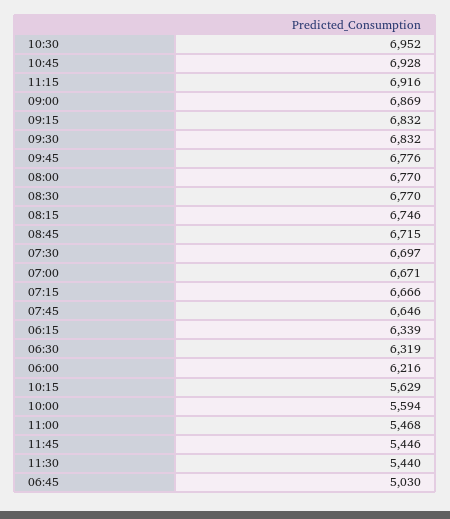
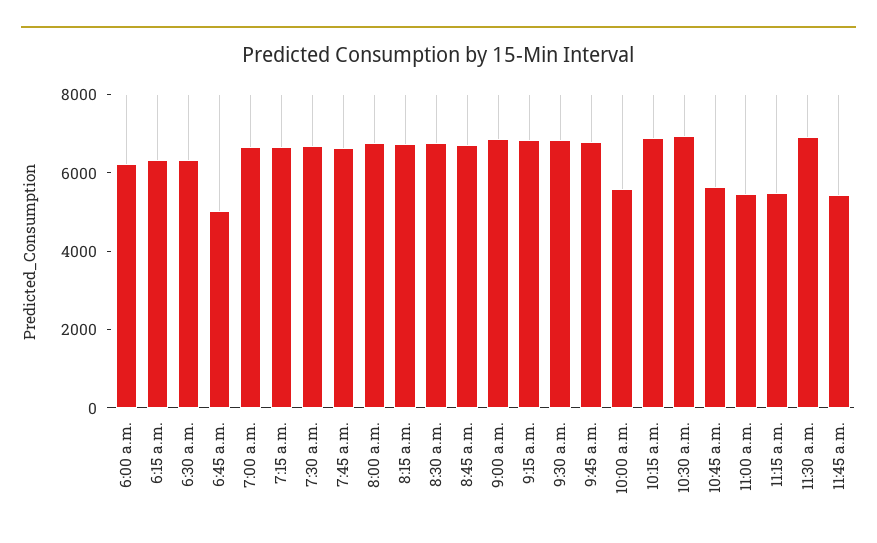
10:45: 6928 -> 5500
11:15: 6916 -> 5500
10:15: 5629 -> 7000
11:30: 5440 -> 7000

